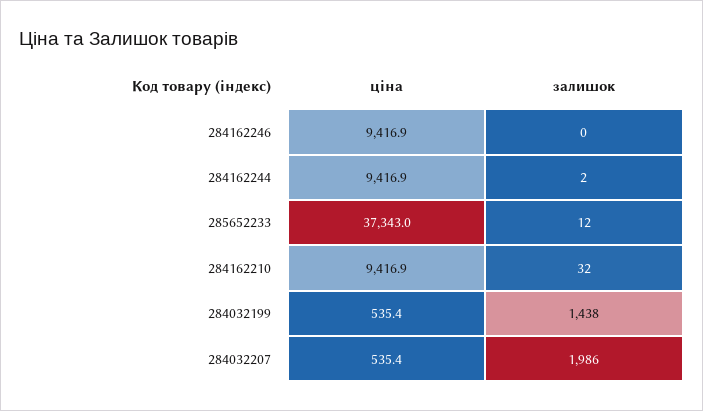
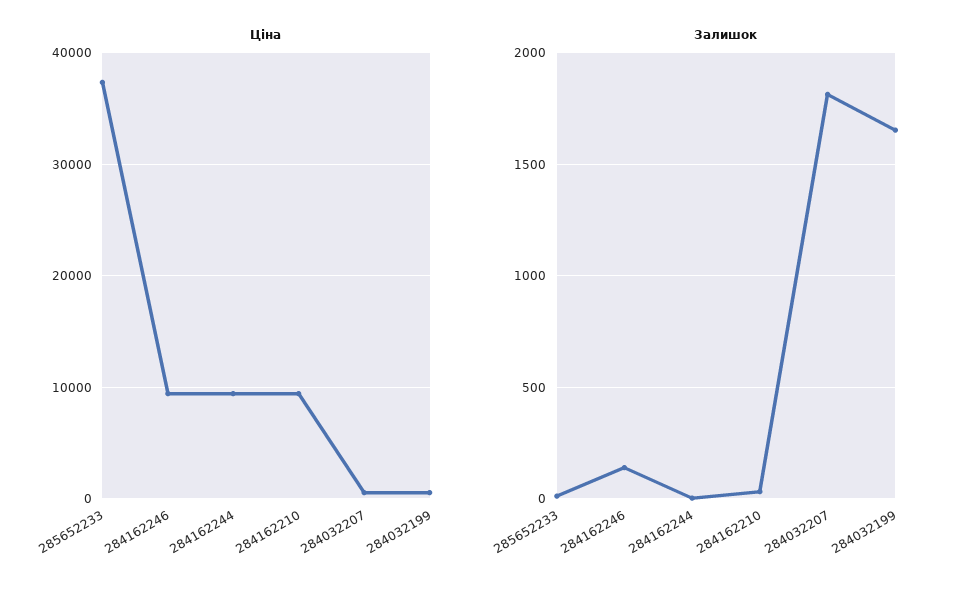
залишок, 284162246: 0 -> 150
залишок, 284032199: 1438 -> 1650
залишок, 284032207: 1986 -> 1800

